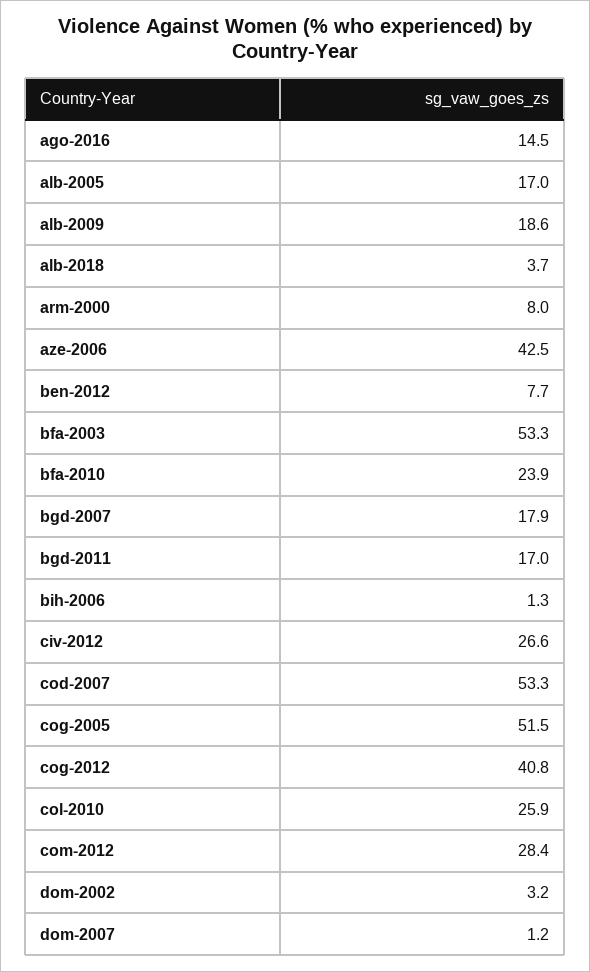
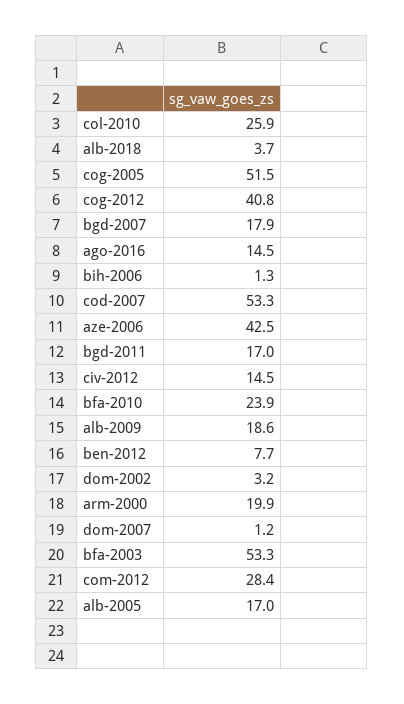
arm-2000: 8 -> 19.9
civ-2012: 26.6 -> 14.5

